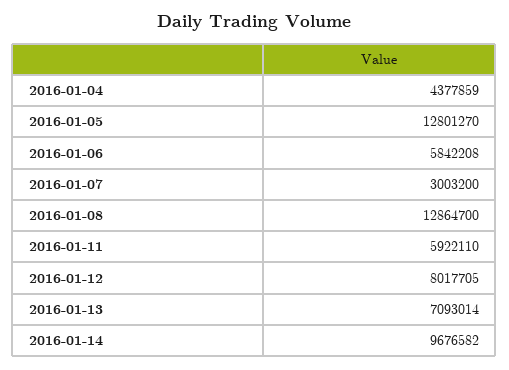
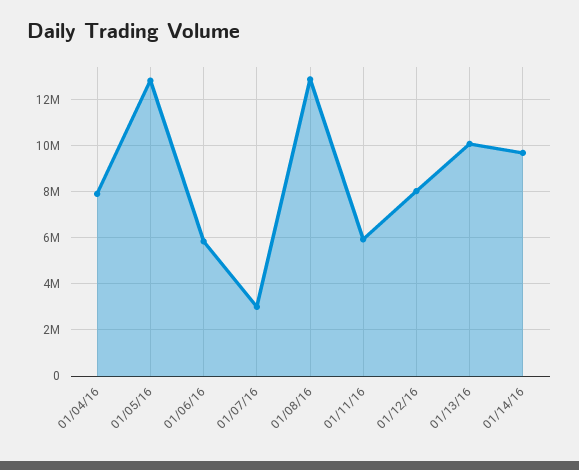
2016-01-04: 4377859 -> 8000000
2016-01-13: 7093014 -> 10000000

